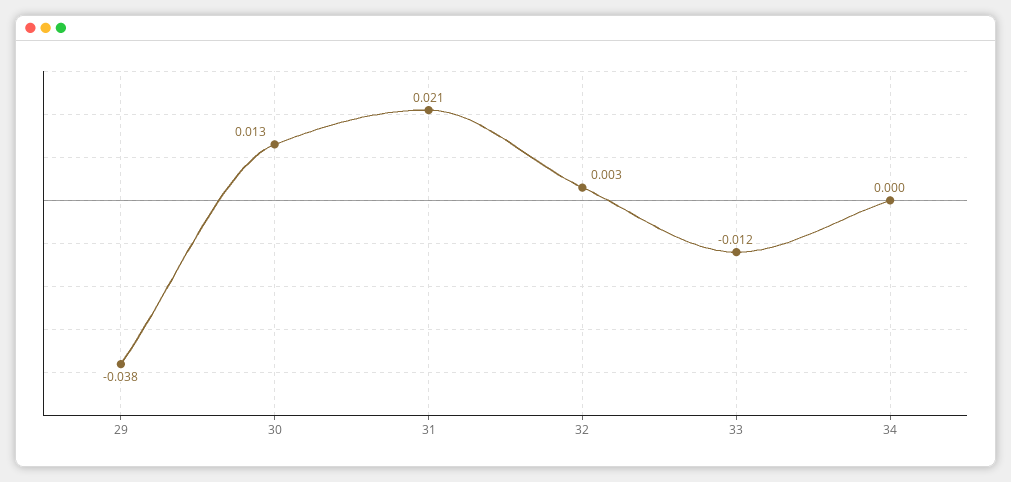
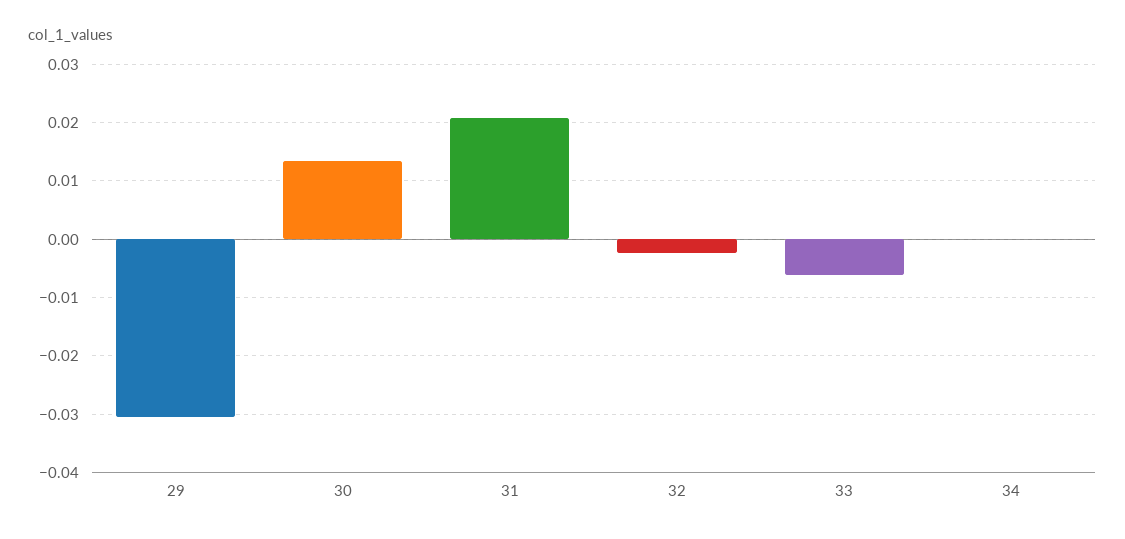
29: -0.038 -> -0.03
32: 0.003 -> -0.002
33: -0.012 -> -0.006

